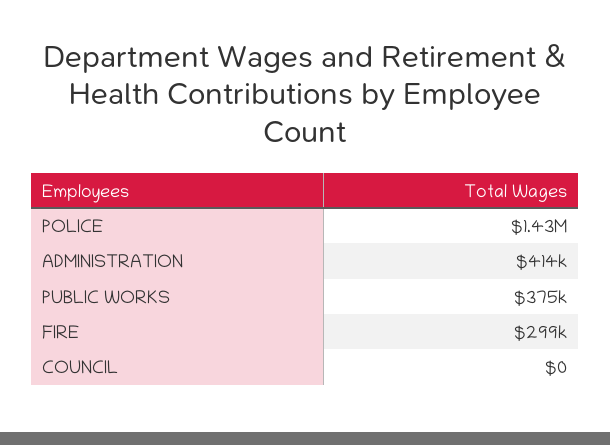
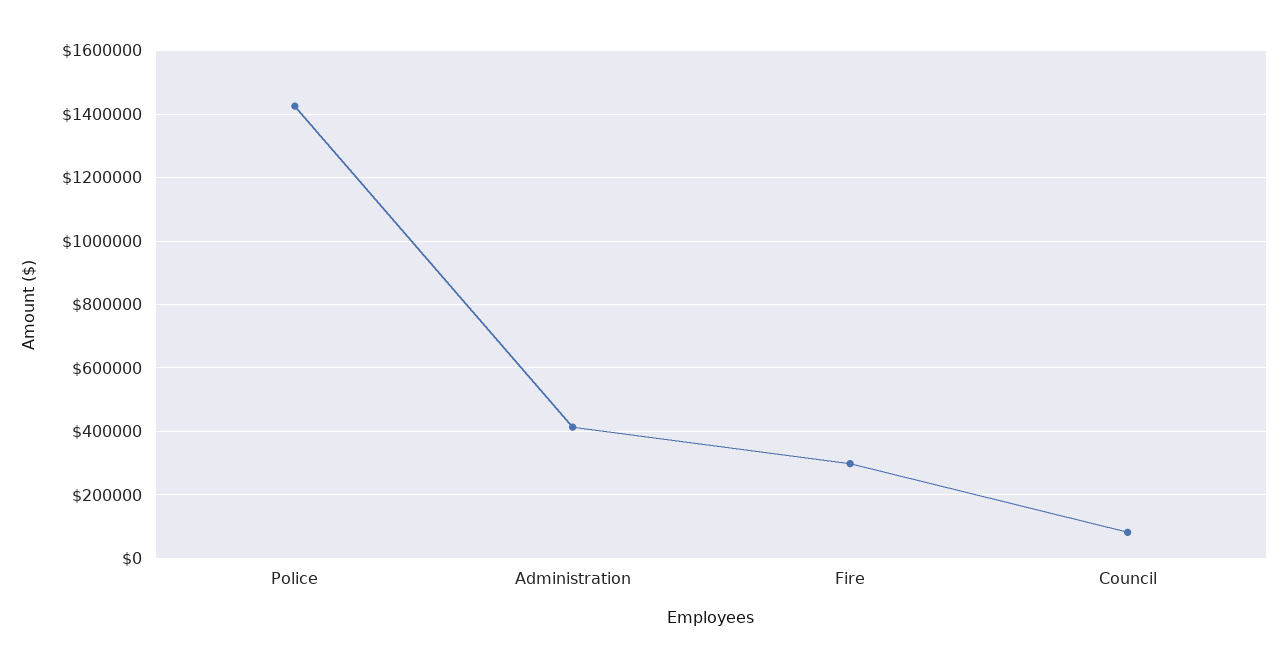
PUBLIC WORKS: 375000 -> none
COUNCIL: 0 -> 80000

